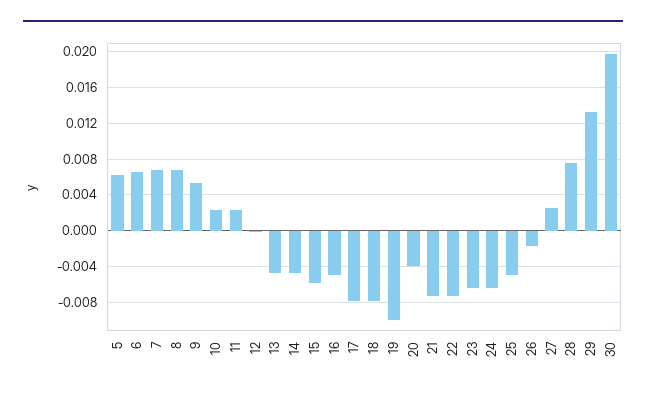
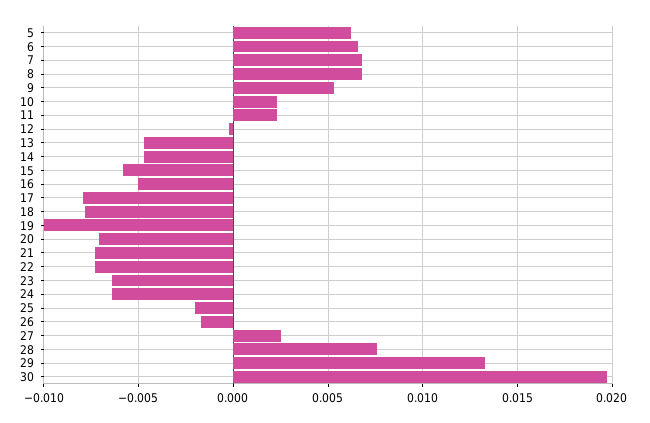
20: -0.004 -> -0.007
25: -0.005 -> -0.002

